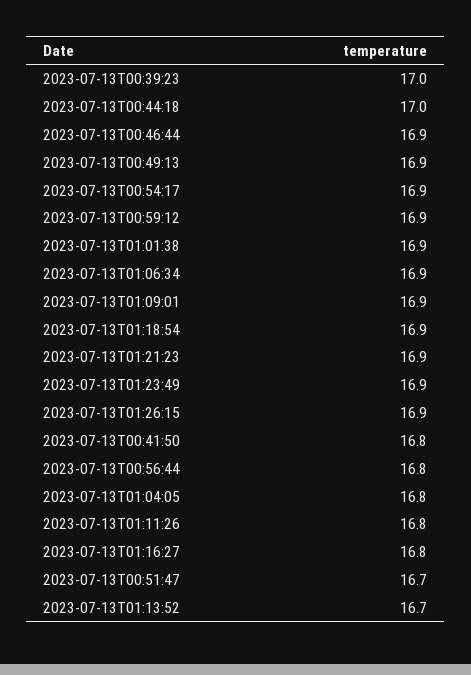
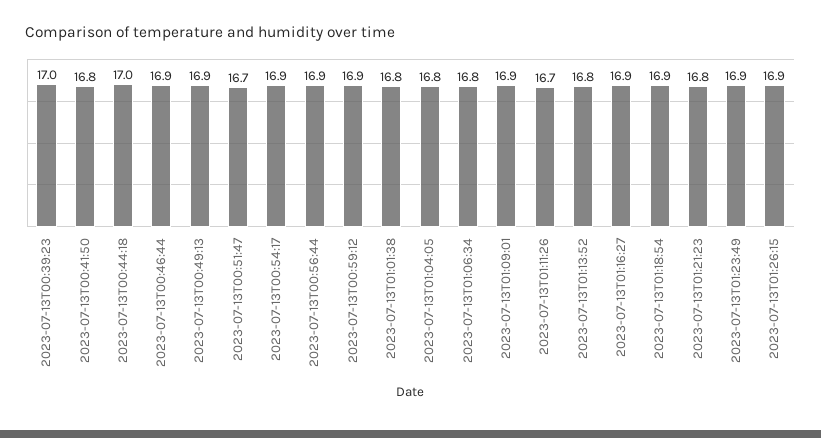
2023-07-13T01:01:38: 16.9 -> 16.8
2023-07-13T01:06:34: 16.9 -> 16.8
2023-07-13T01:21:23: 16.9 -> 16.8
2023-07-13T00:56:44: 16.8 -> 16.9
2023-07-13T01:11:26: 16.8 -> 16.7
2023-07-13T01:16:27: 16.8 -> 16.9
2023-07-13T01:13:52: 16.7 -> 16.8

